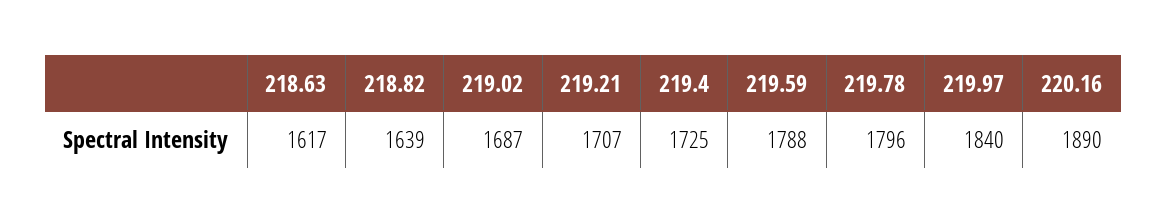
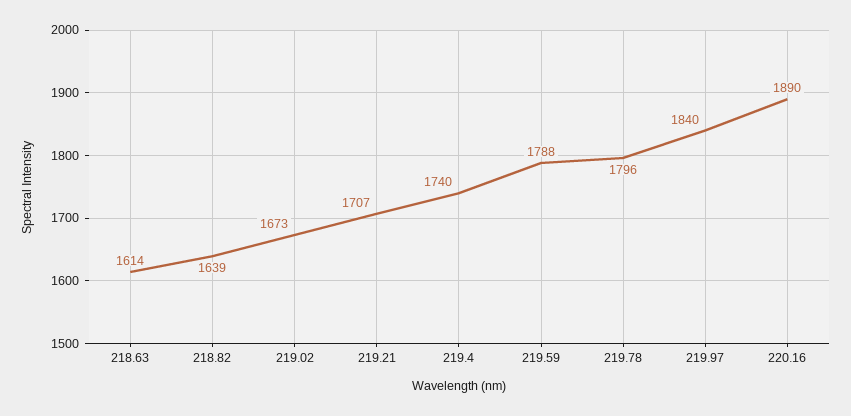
218.63: 1617 -> 1614
219.02: 1687 -> 1673
219.4: 1725 -> 1740

